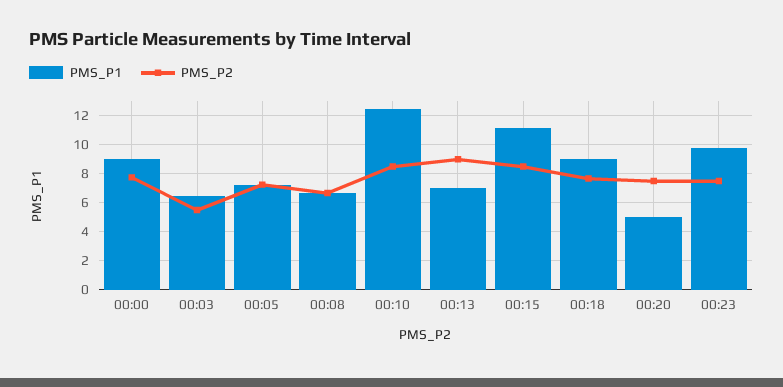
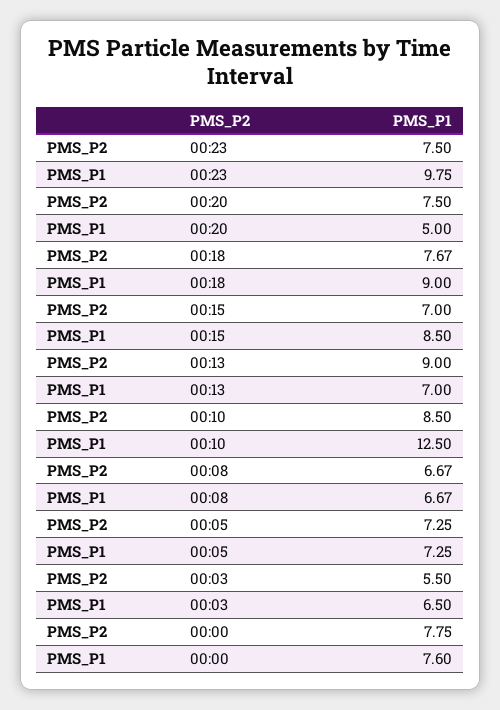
PMS_P1, 00:00: 9 -> 7.6
PMS_P1, 00:15: 11 -> 8.5
PMS_P2, 00:15: 8.5 -> 7

